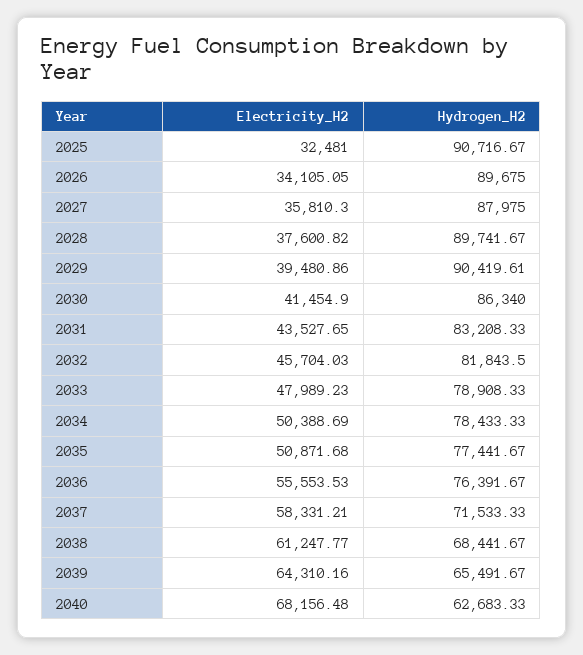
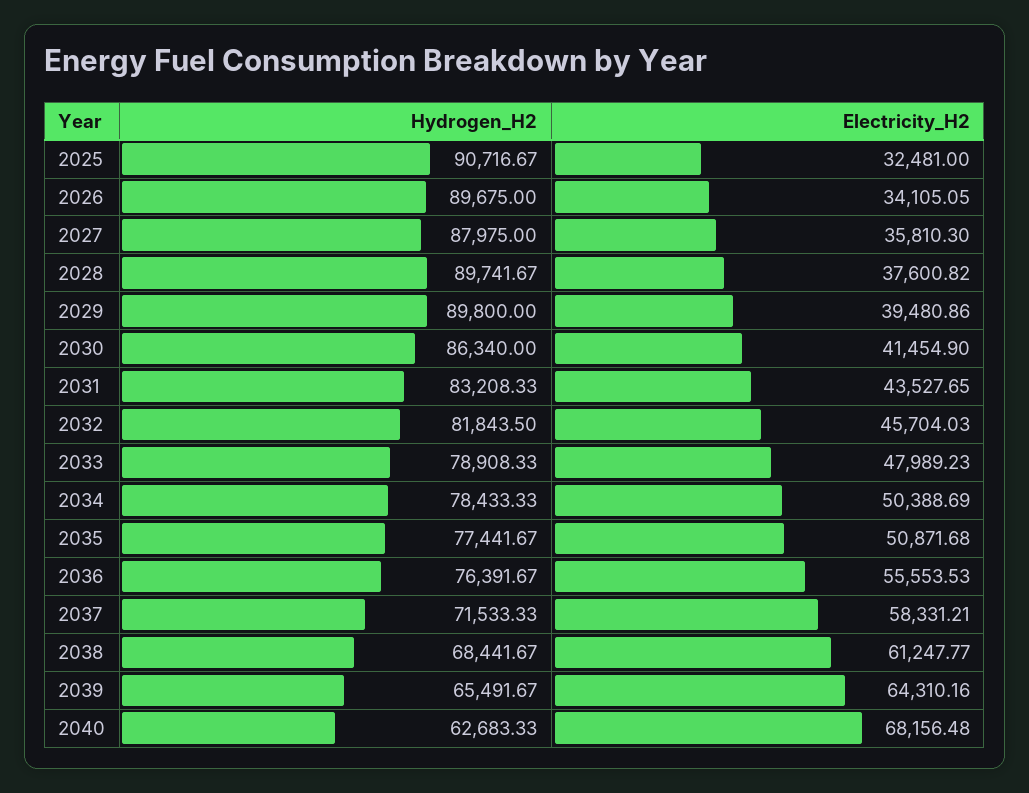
Hydrogen_H2, 2029: 90419.61 -> 89800

